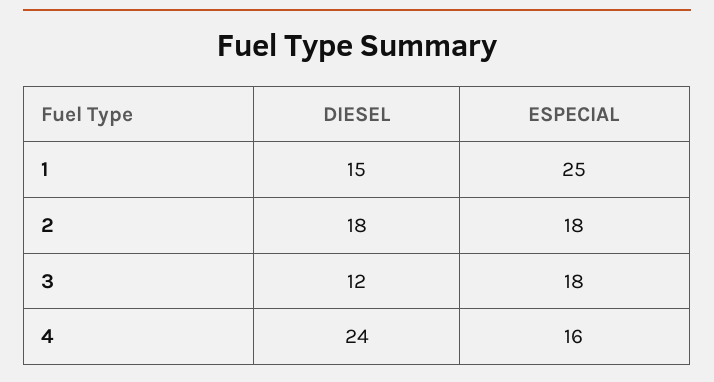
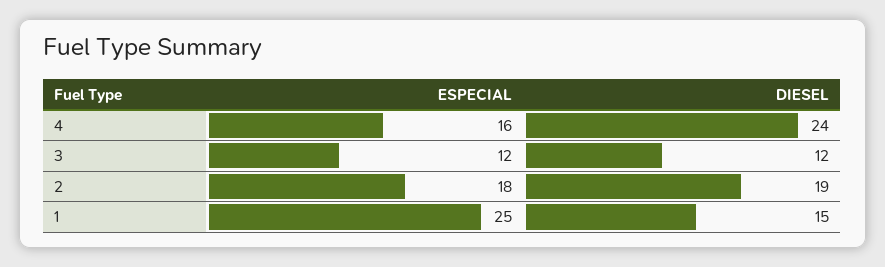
DIESEL, 2: 18 -> 19
ESPECIAL, 3: 18 -> 12

